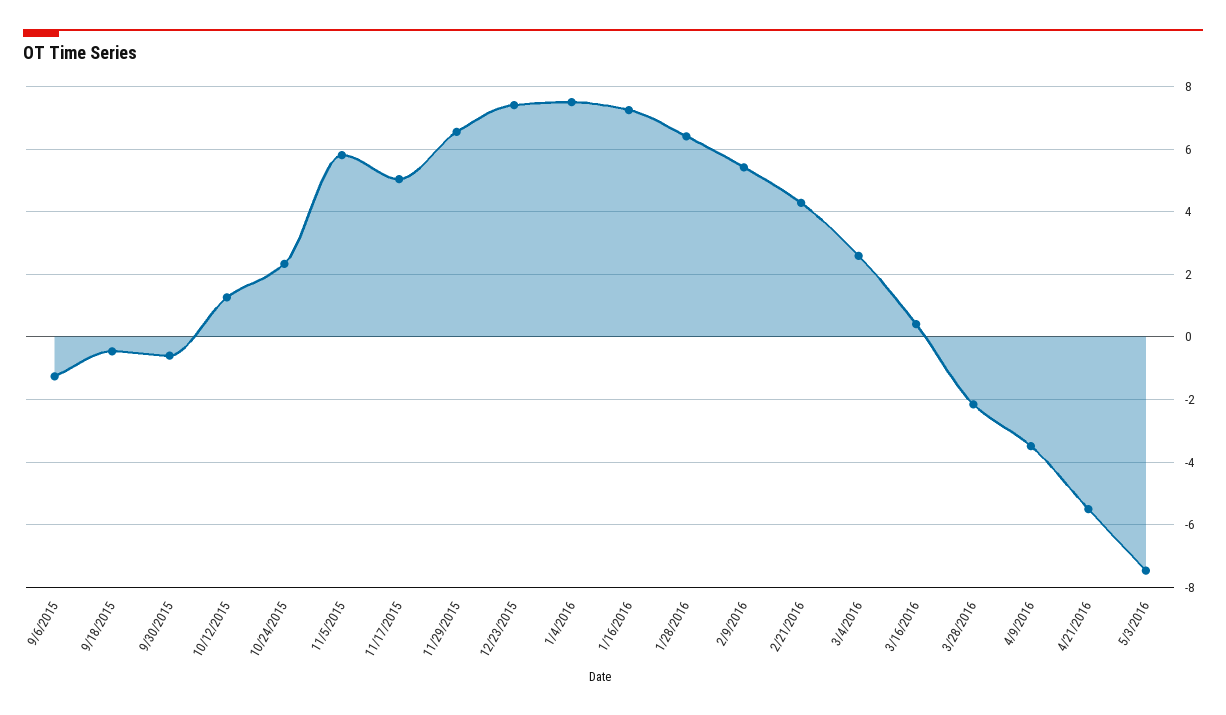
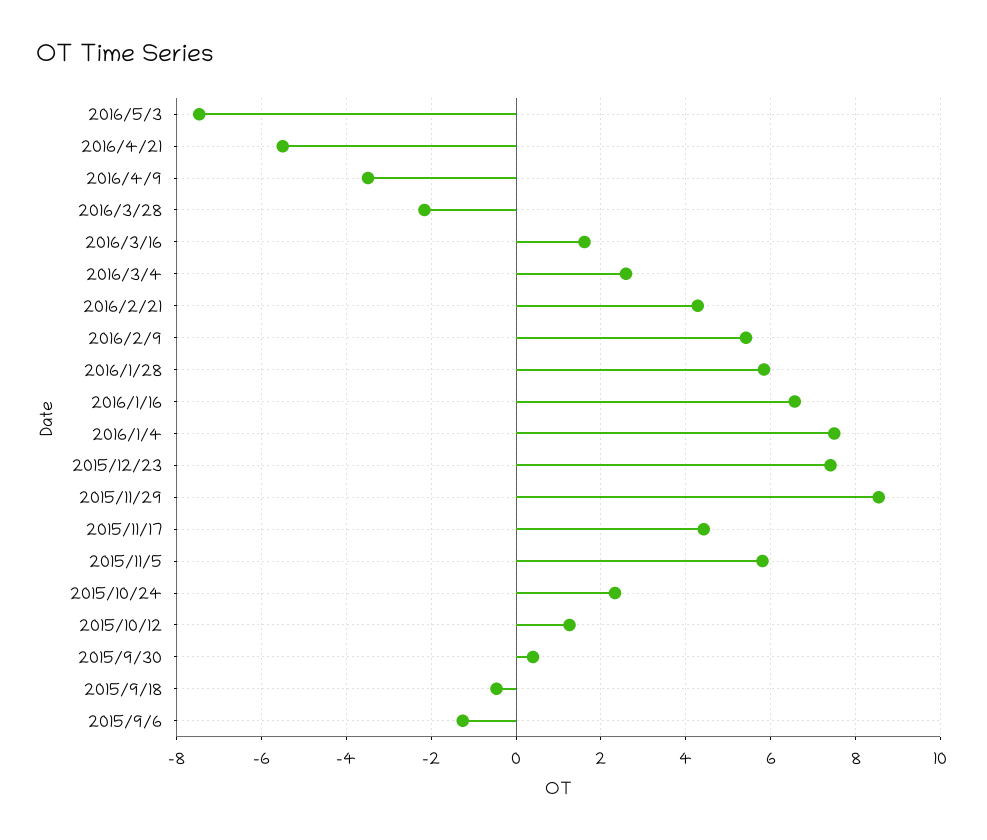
9/30/2015: -0.6 -> 0.4
11/17/2015: 5 -> 4.4
11/29/2015: 6.6 -> 8.6
1/16/2016: 7.2 -> 6.6
1/28/2016: 6.4 -> 5.8
3/16/2016: 0.4 -> 1.6

